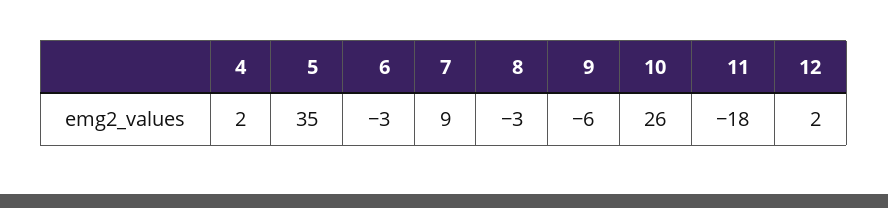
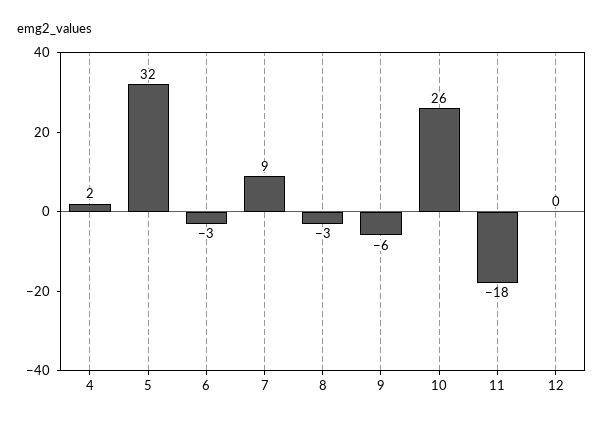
5: 35 -> 32
12: 2 -> 0

